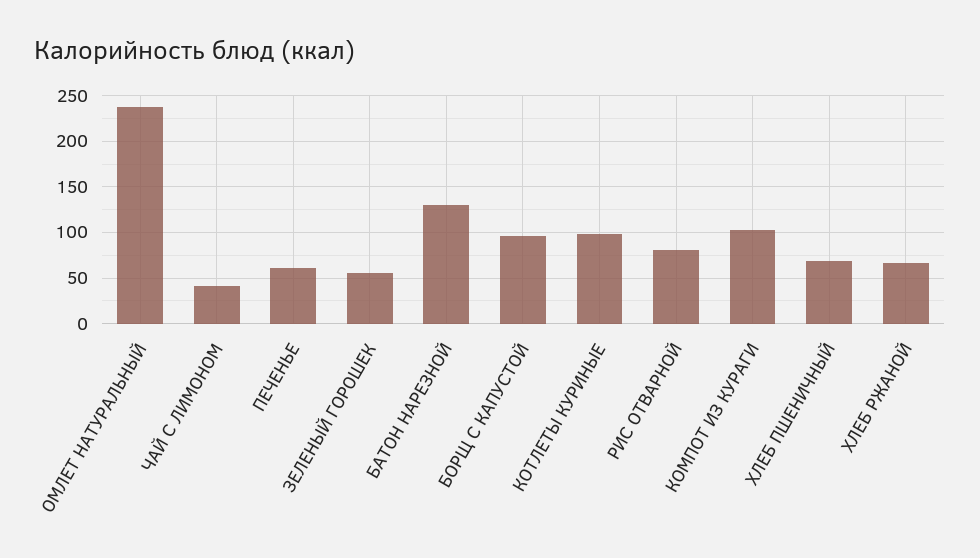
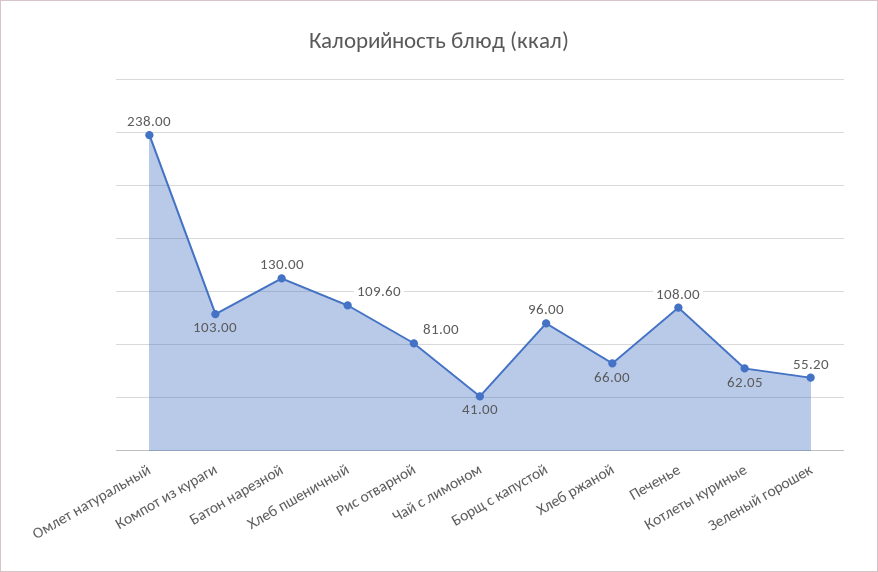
ПЕЧЕНЬЕ: 60 -> 108
КОТЛЕТЫ КУРИНЫЕ: 100 -> 62.05
ХЛЕБ ПШЕНИЧНЫЙ: 70 -> 109.6

